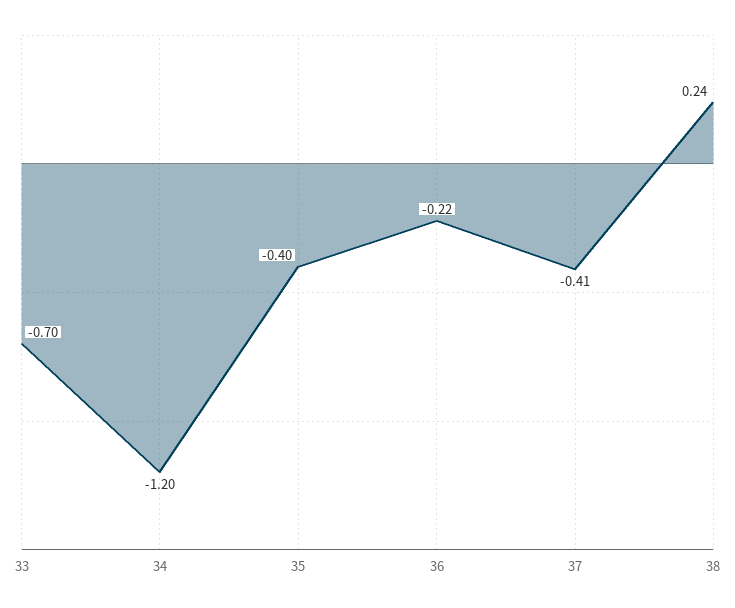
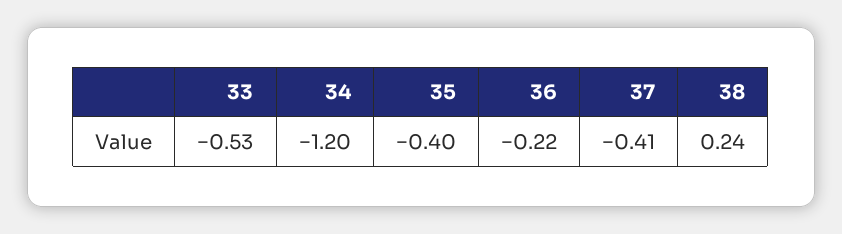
33: -0.7 -> -0.53

